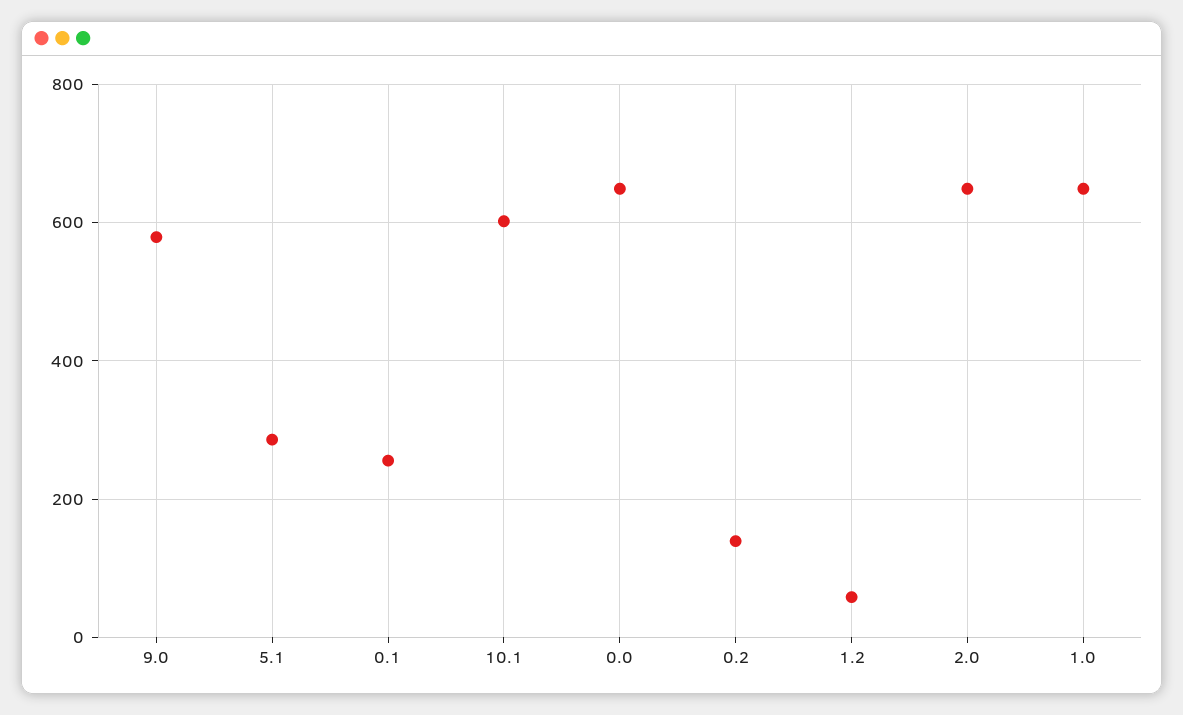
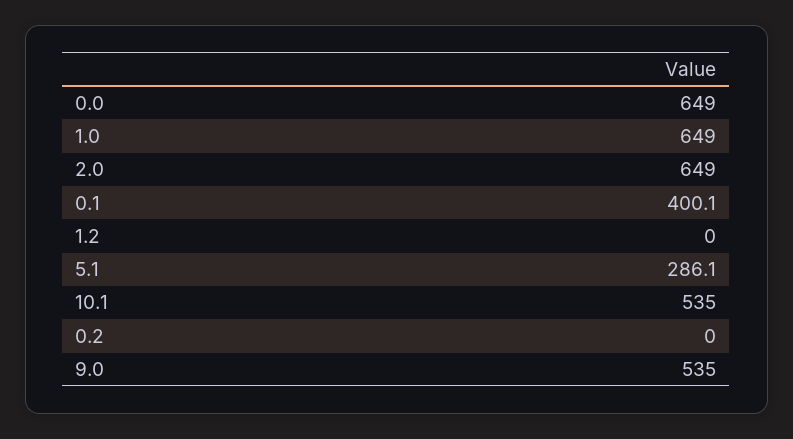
9.0: 580 -> 535
0.1: 260 -> 400.1
10.1: 600 -> 535
0.2: 140 -> 0
1.2: 60 -> 0

